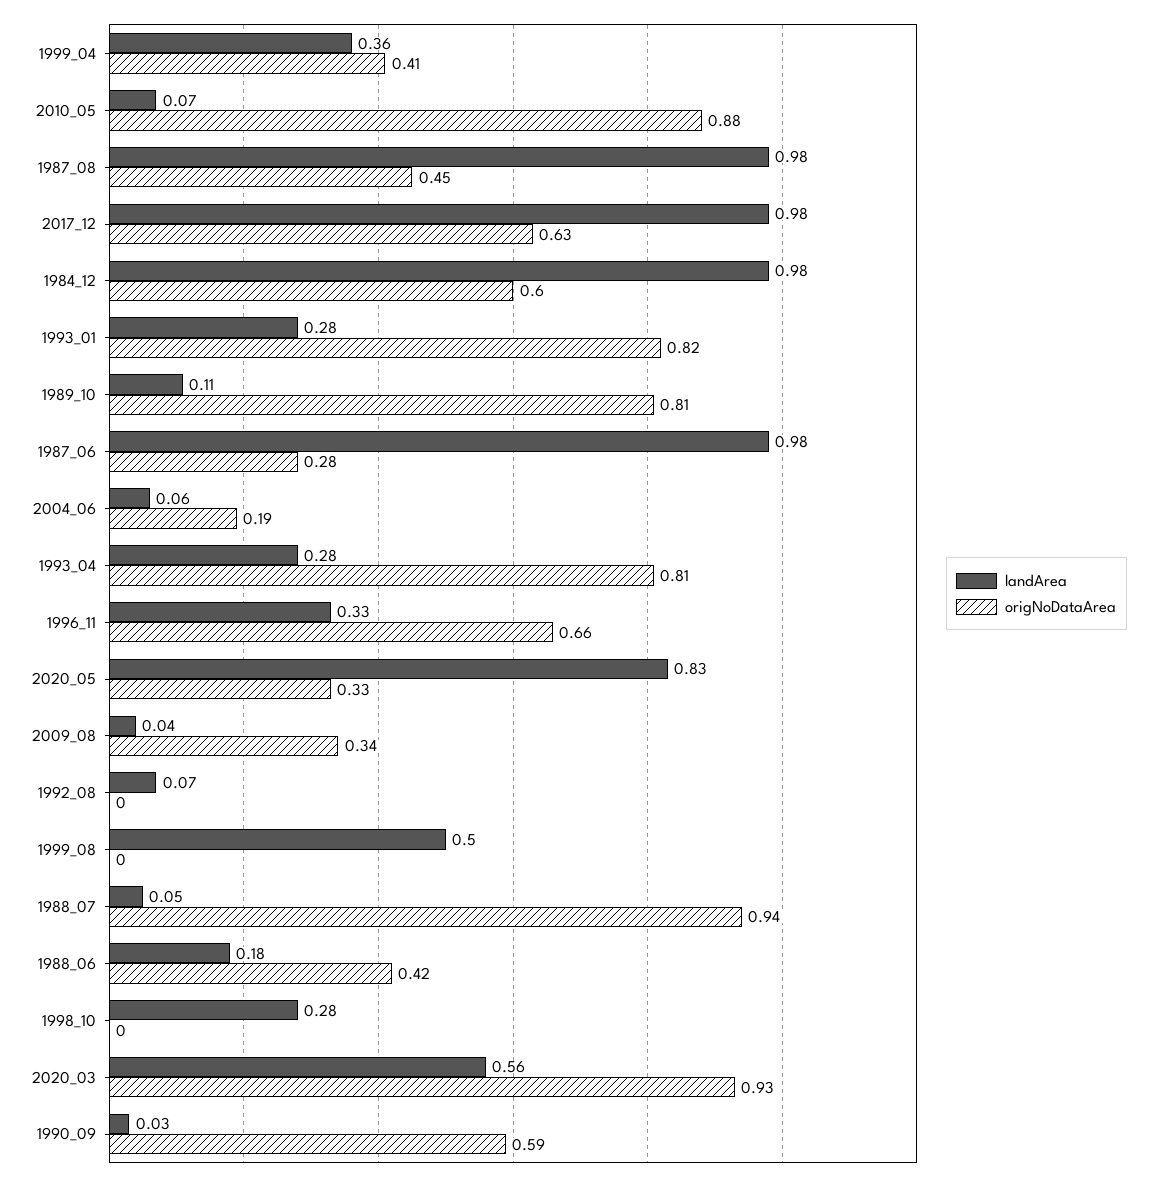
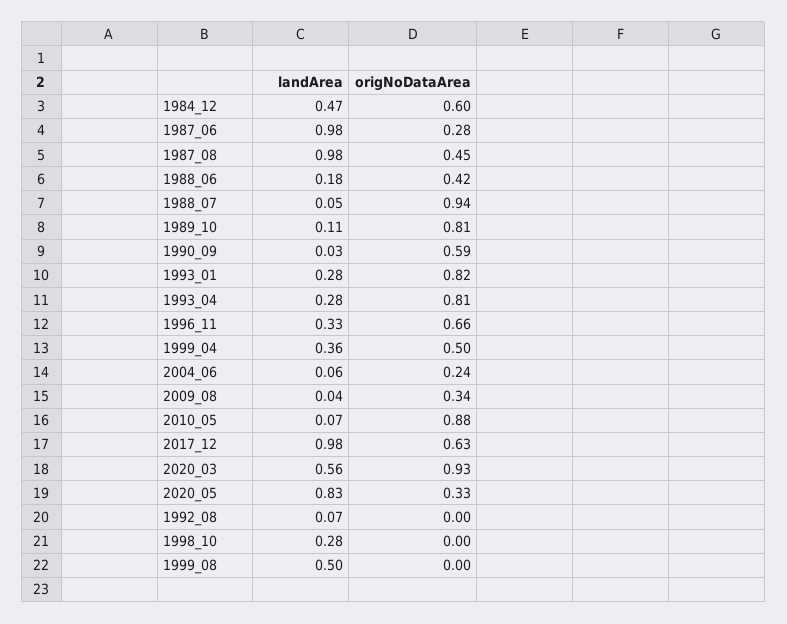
origNoDataArea, 1999_04: 0.41 -> 0.5
landArea, 1984_12: 0.98 -> 0.47
origNoDataArea, 2004_06: 0.19 -> 0.24

